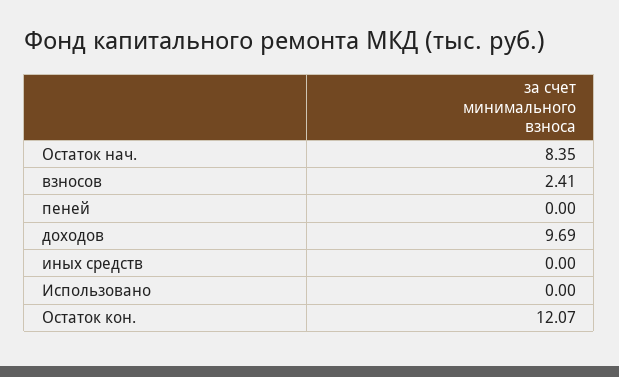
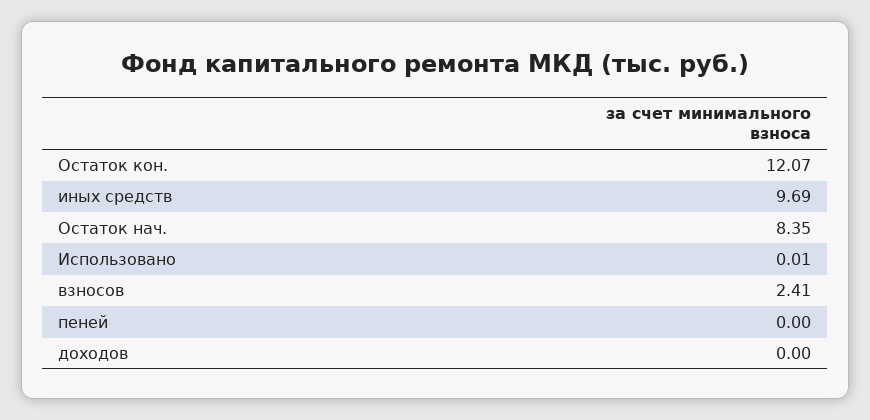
доходов: 9.69 -> 0
иных средств: 0 -> 9.69
Использовано: 0 -> 0.01

